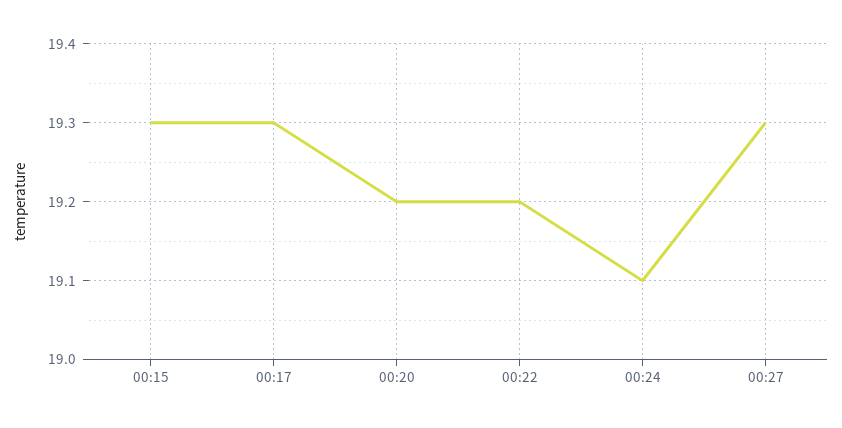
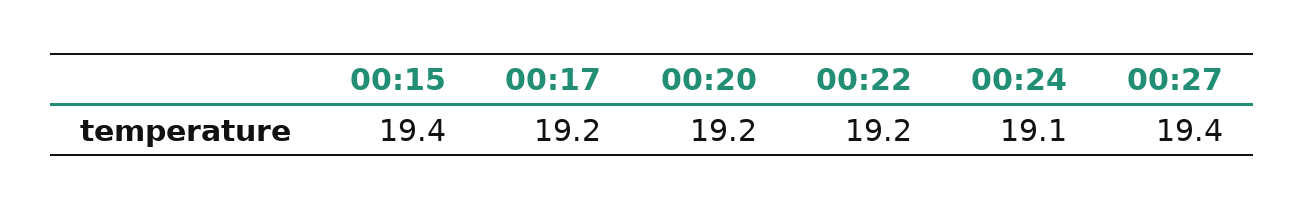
00:15: 19.3 -> 19.4
00:17: 19.3 -> 19.2
00:27: 19.3 -> 19.4

